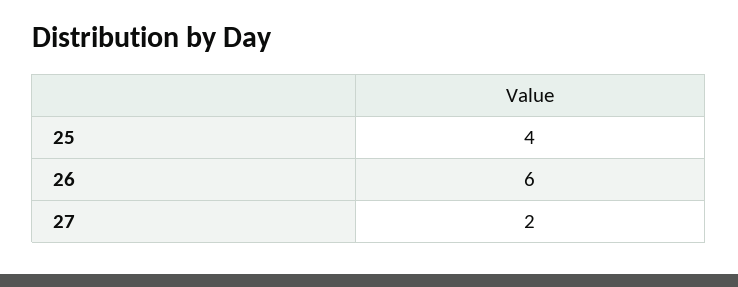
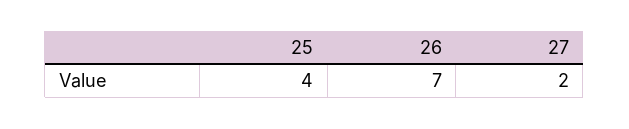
26: 6 -> 7

